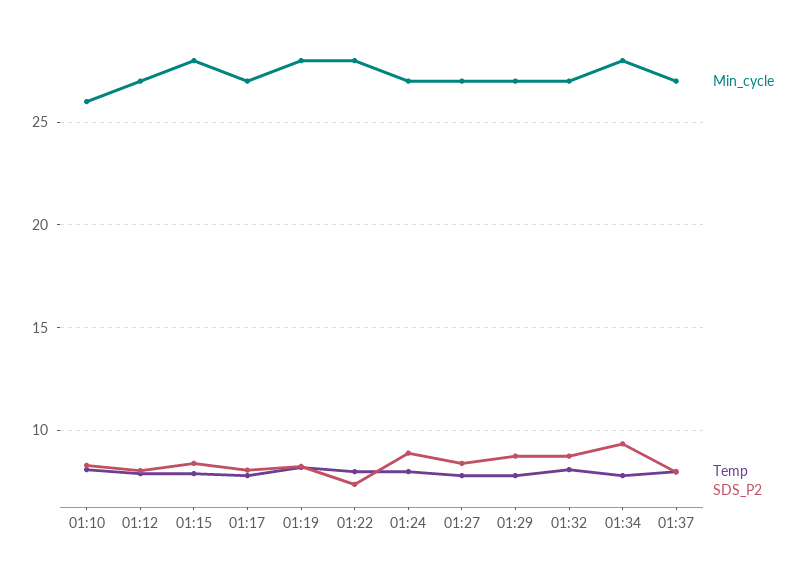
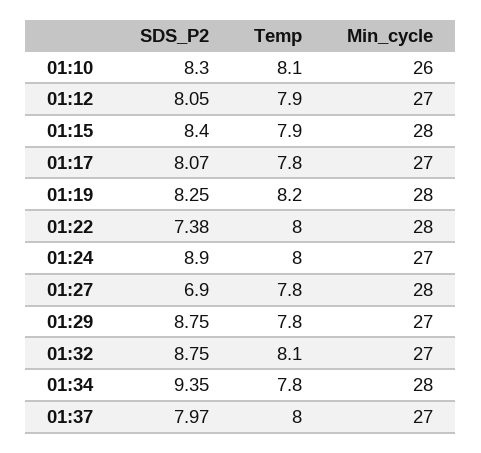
Min_cycle, 01:27: 27 -> 28
SDS_P2, 01:27: 8.5 -> 6.9

